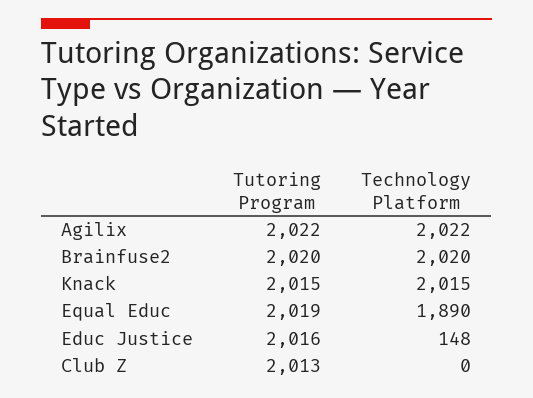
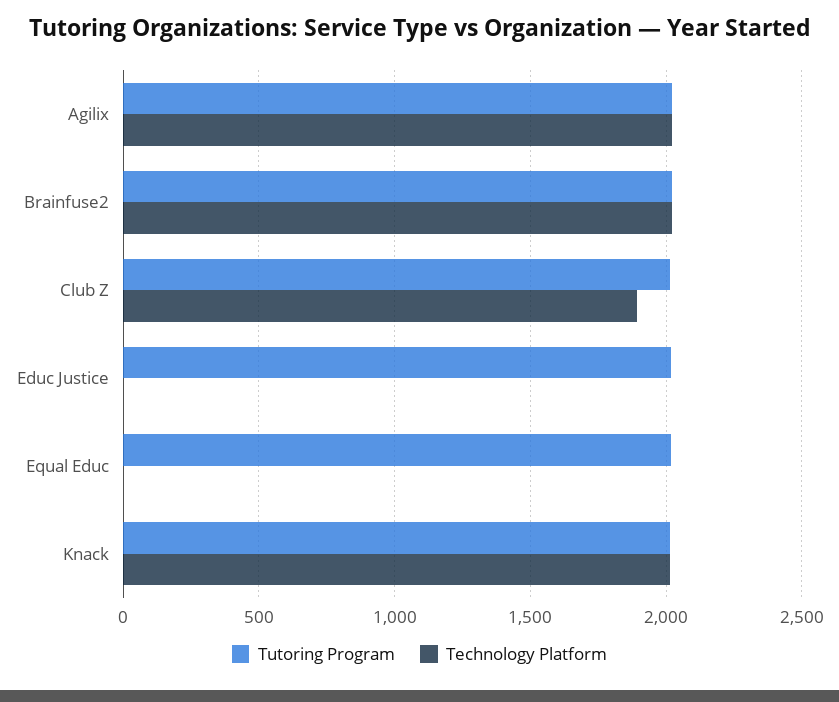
Technology Platform, Equal Educ: 1890 -> 0
Technology Platform, Educ Justice: 148 -> 0
Technology Platform, Club Z: 0 -> 1900

